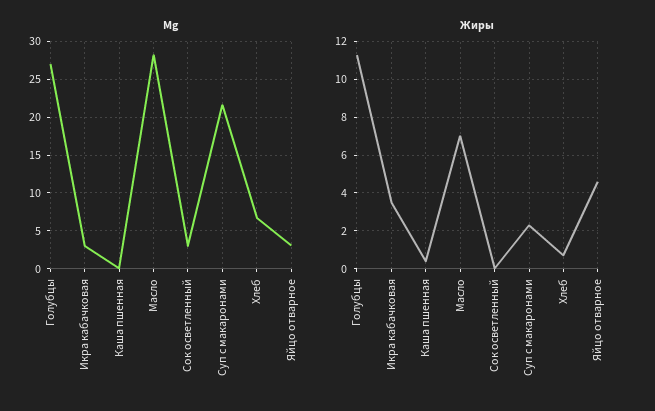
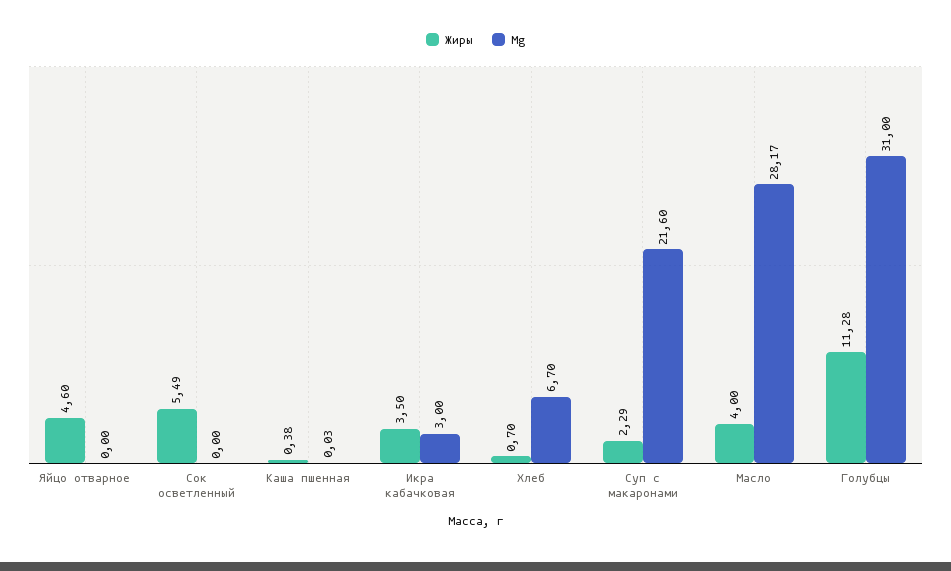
Mg, Голубцы: 27 -> 31
Mg, Сок осветленный: 3 -> 0
Mg, Яйцо отварное: 3 -> 0
Жиры, Масло: 7 -> 4
Жиры, Сок осветленный: 0 -> 5.49

